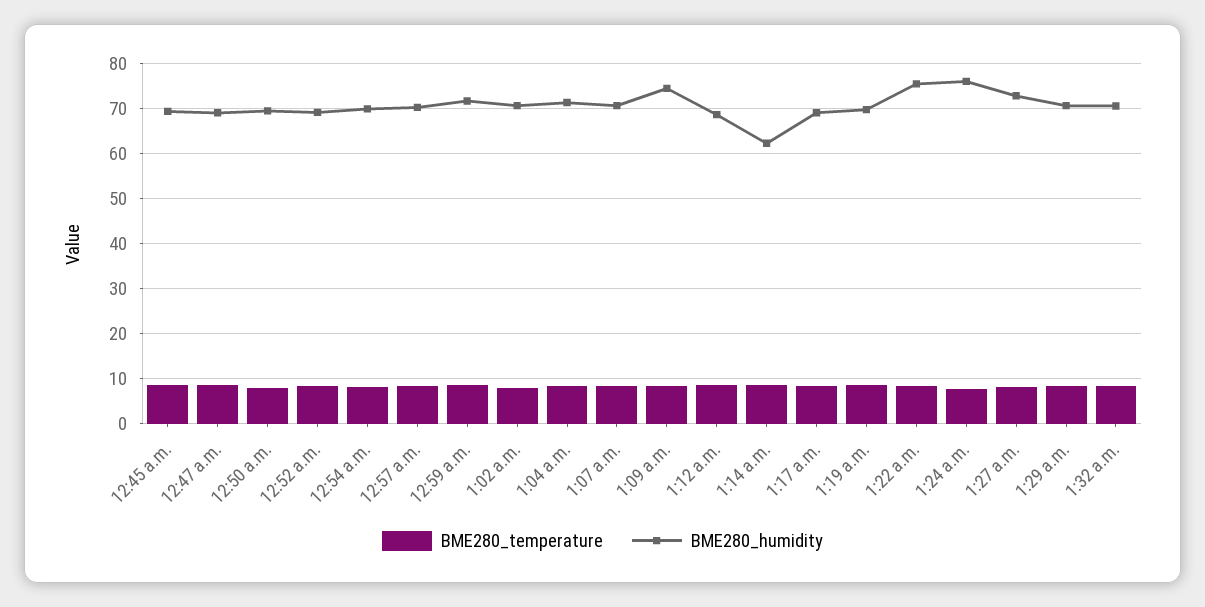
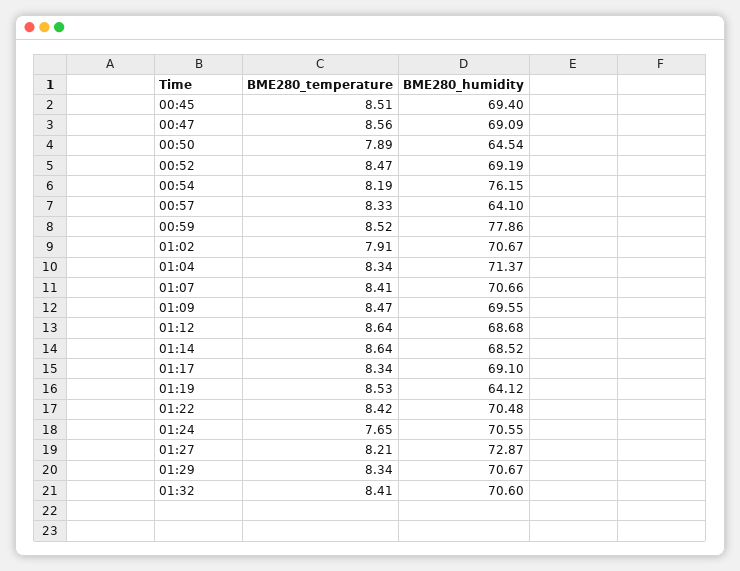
BME280_humidity, 12:50 a.m.: 70 -> 64.54
BME280_humidity, 12:54 a.m.: 70 -> 76.15
BME280_humidity, 12:57 a.m.: 70 -> 64.1
BME280_humidity, 12:59 a.m.: 72 -> 77.86
BME280_humidity, 1:09 a.m.: 74 -> 69.55
BME280_humidity, 1:14 a.m.: 62 -> 68.52
BME280_humidity, 1:19 a.m.: 70 -> 64.12
BME280_humidity, 1:22 a.m.: 76 -> 70.48
BME280_humidity, 1:24 a.m.: 76 -> 70.55

